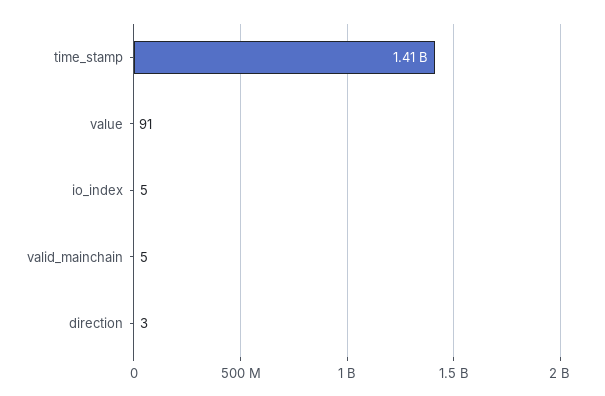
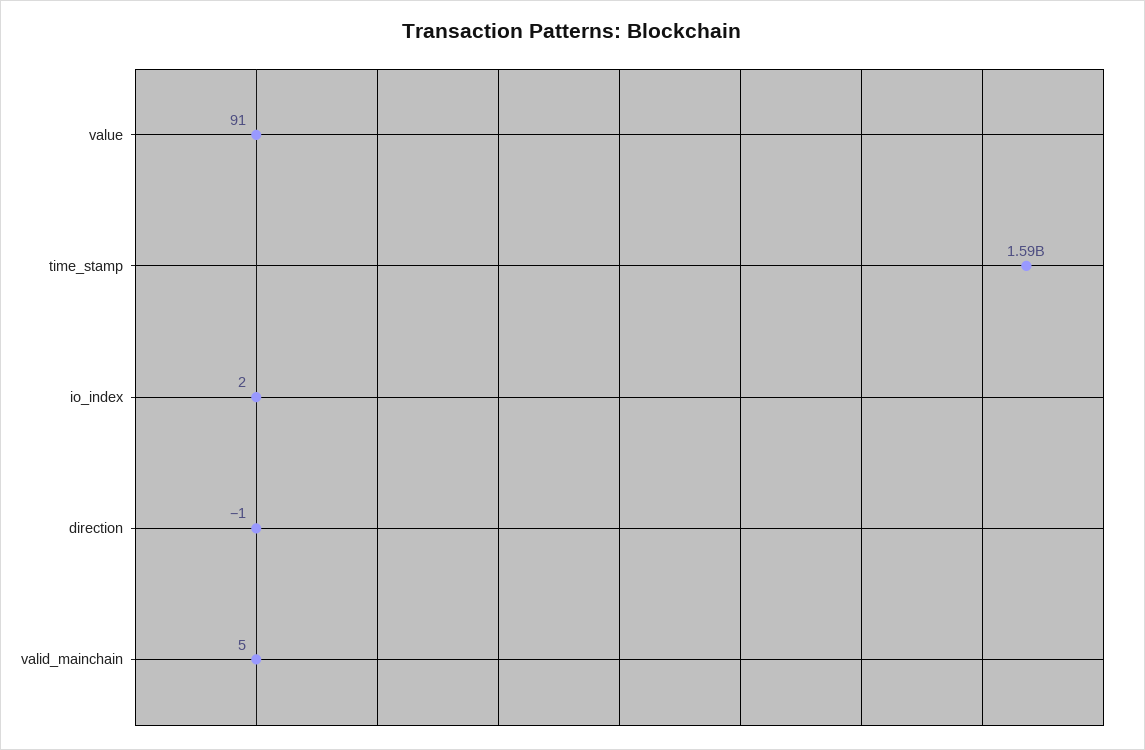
time_stamp: 1410000000 -> 1590000000
io_index: 5 -> 2
direction: 3 -> -1

